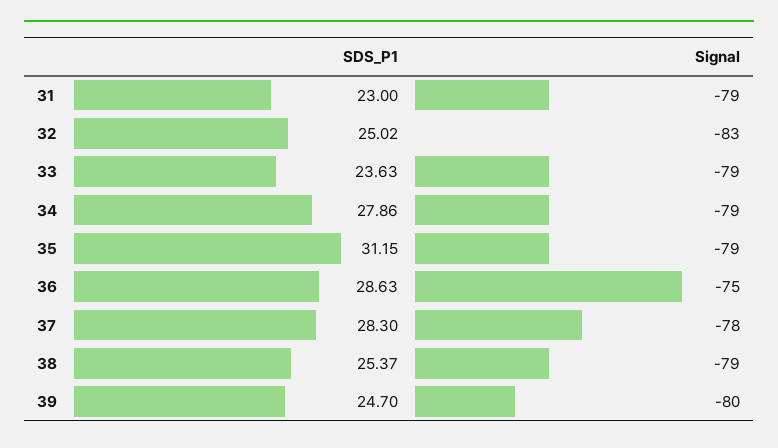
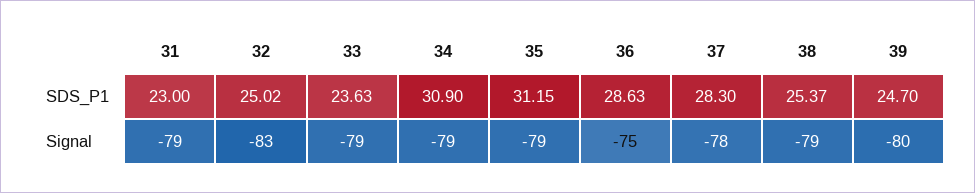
SDS_P1, 34: 27.86 -> 30.9

